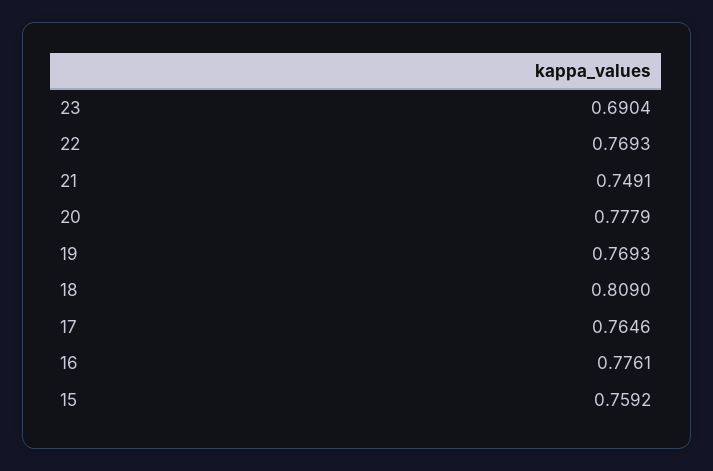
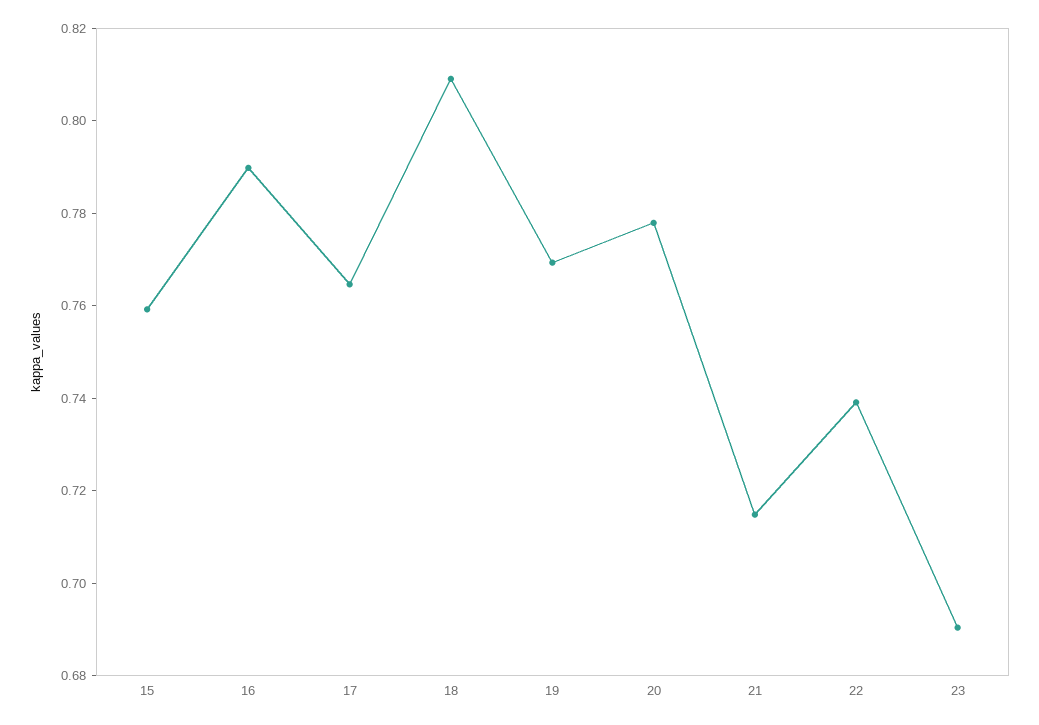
22: 0.7693 -> 0.74
21: 0.7491 -> 0.715
16: 0.7761 -> 0.79

